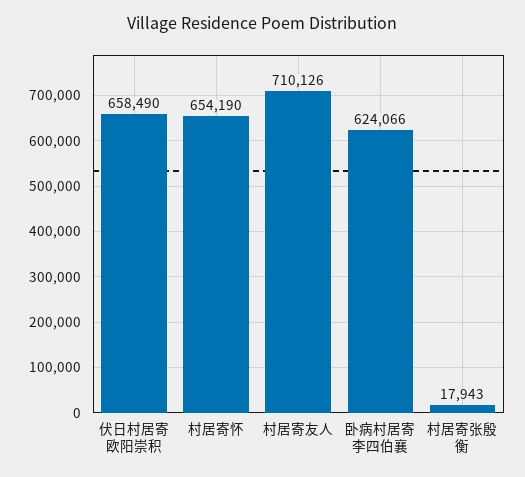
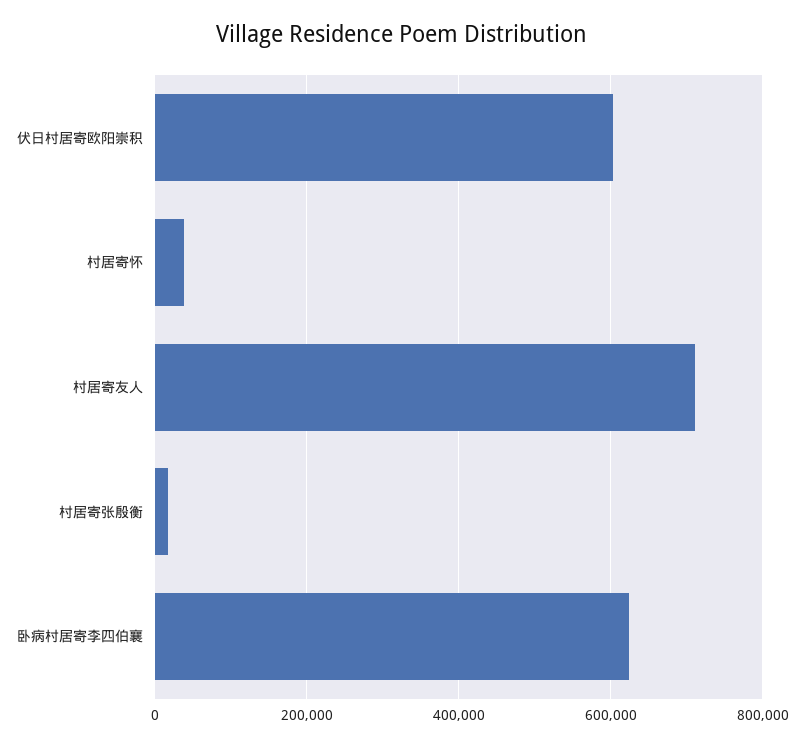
伏日村居寄欧阳崇积: 658490 -> 600000
村居寄怀: 654190 -> 40000

